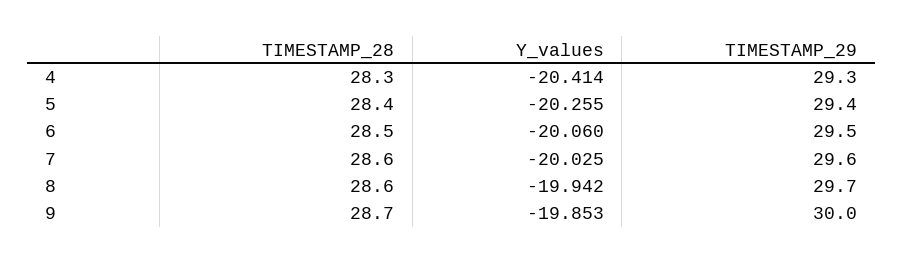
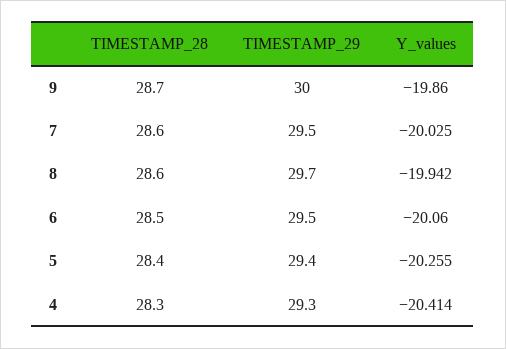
TIMESTAMP_29, 7: 29.6 -> 29.5
Y_values, 9: -19.853 -> -19.86

